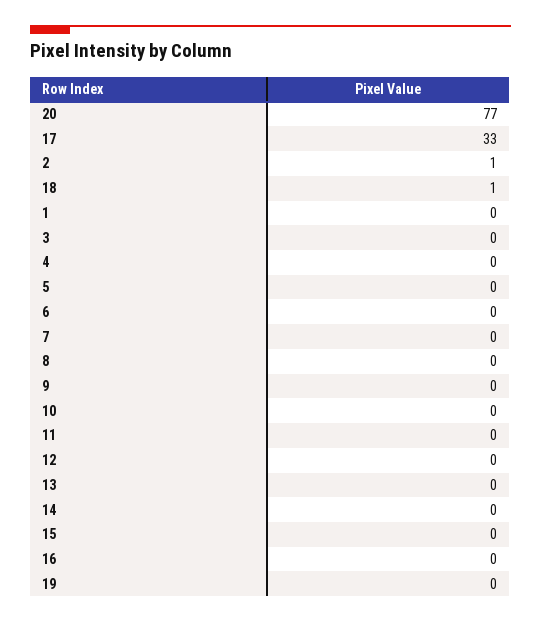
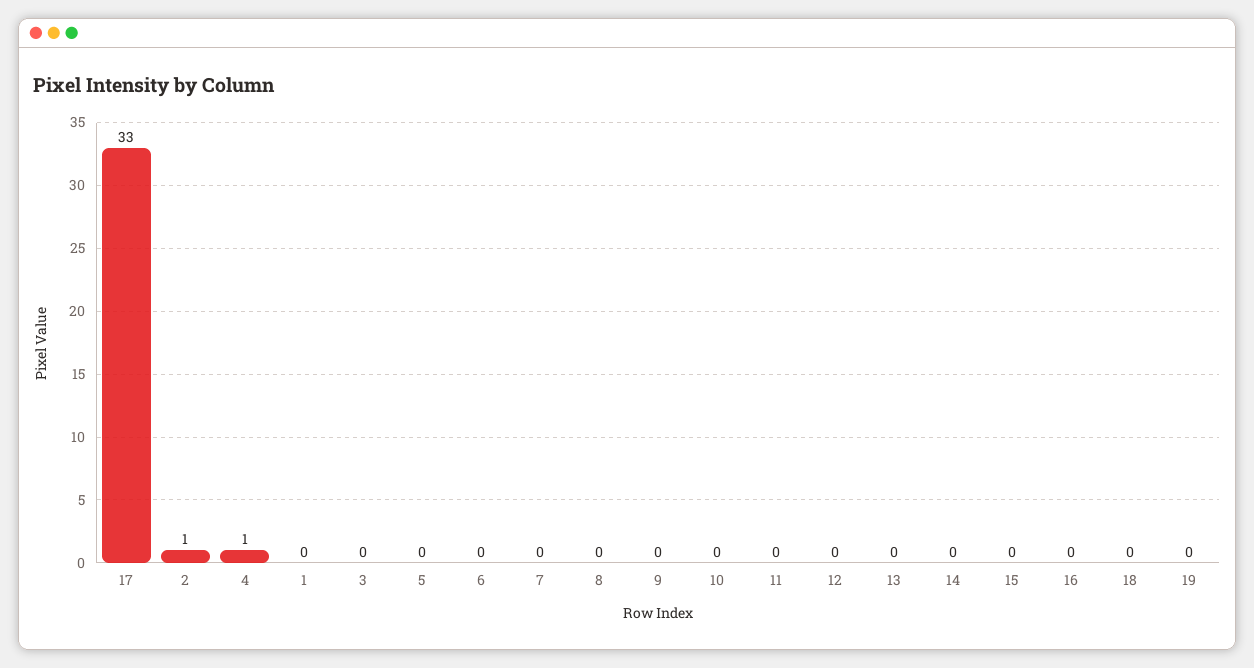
20: 77 -> none
18: 1 -> 0
4: 0 -> 1

